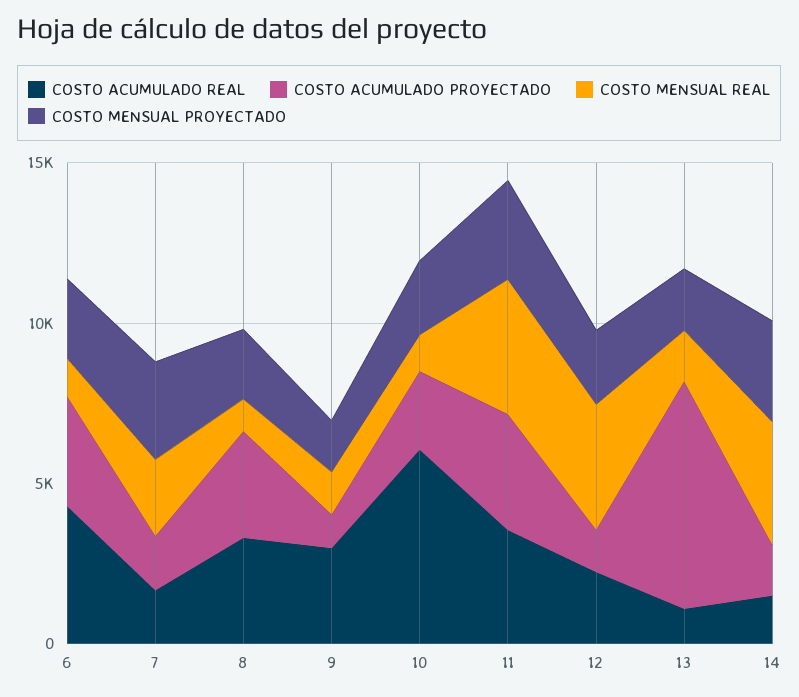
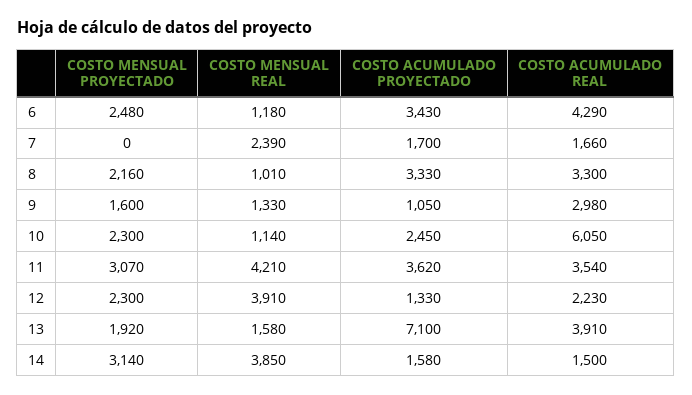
COSTO MENSUAL PROYECTADO, 7: 3000 -> 0
COSTO ACUMULADO REAL, 13: 1000 -> 3910

